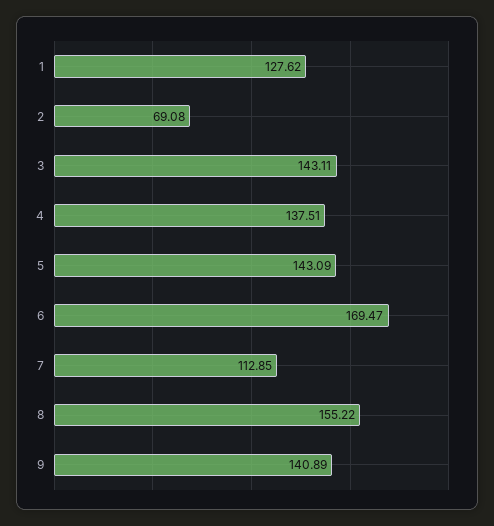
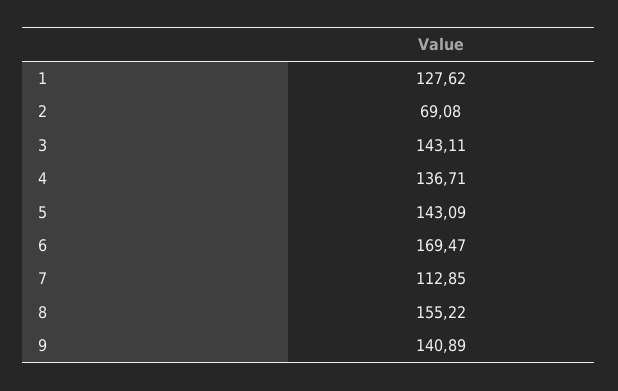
4: 137.51 -> 136.71

